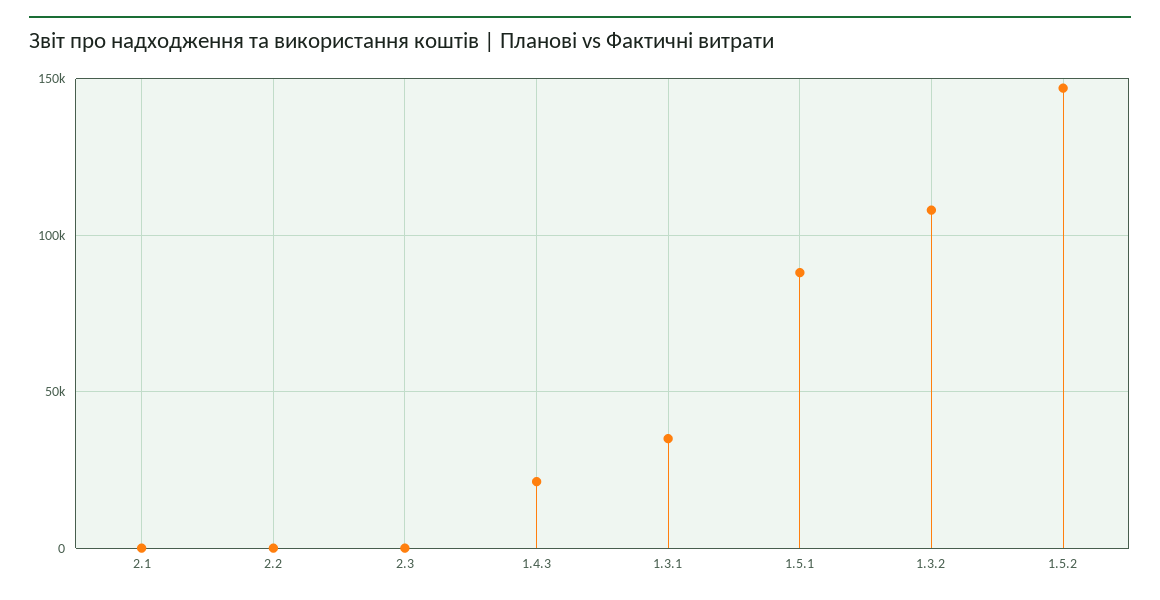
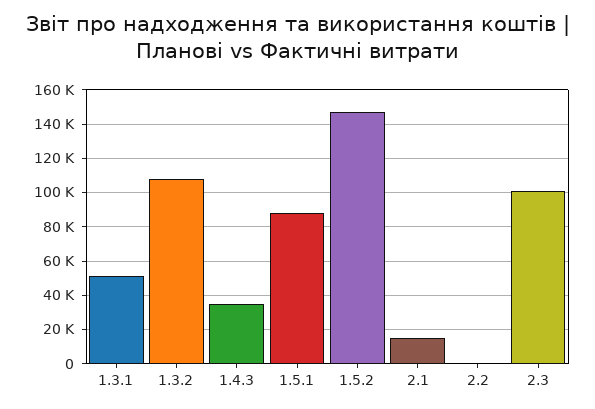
2.1: 0 -> 15000
2.3: 0 -> 100000
1.4.3: 20000 -> 35000
1.3.1: 35000 -> 50000

